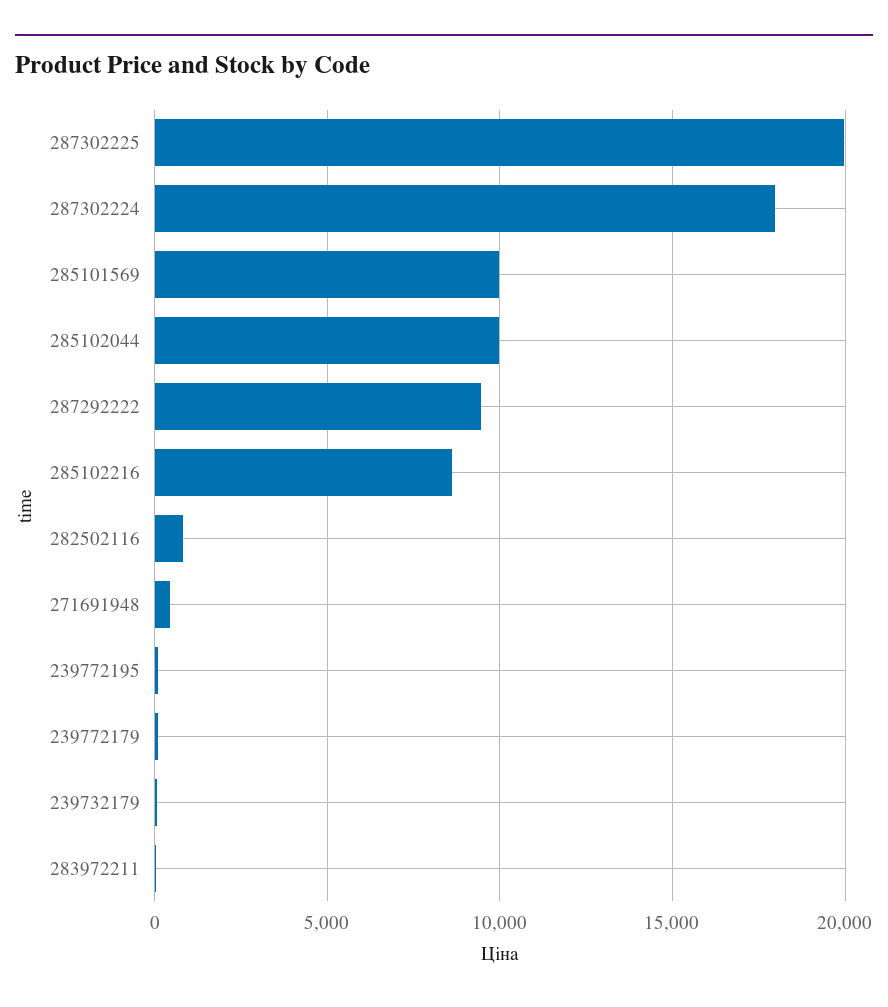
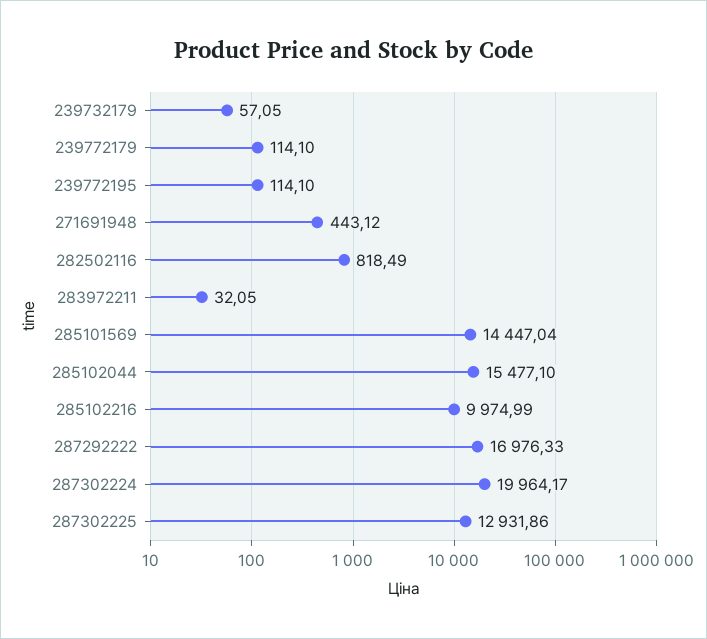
287302225: 20000 -> 12931.86
287302224: 18000 -> 19964.17
285101569: 10000 -> 14447.04
285102044: 10000 -> 15477.1
287292222: 9500 -> 16976.33
285102216: 8500 -> 9974.99

